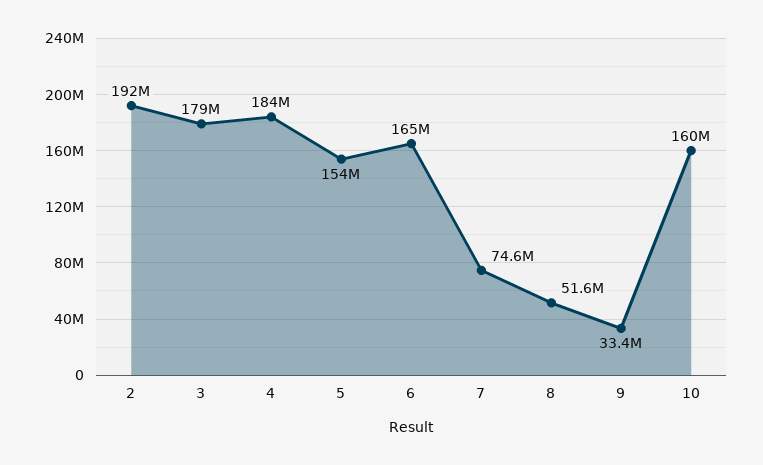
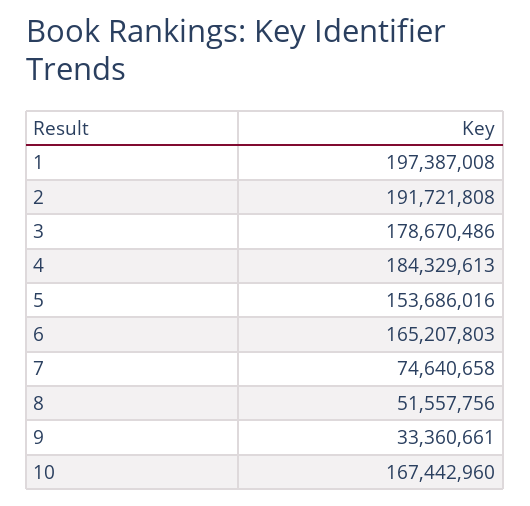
10: 160000000 -> 167442960
1: none -> 197387008

